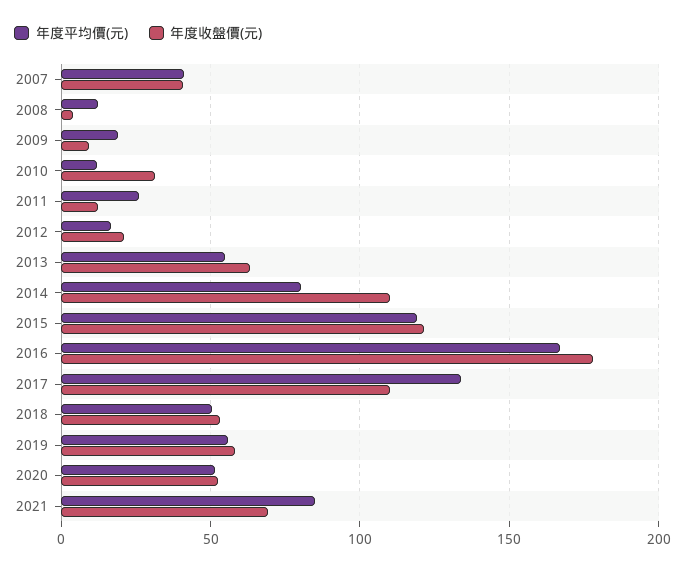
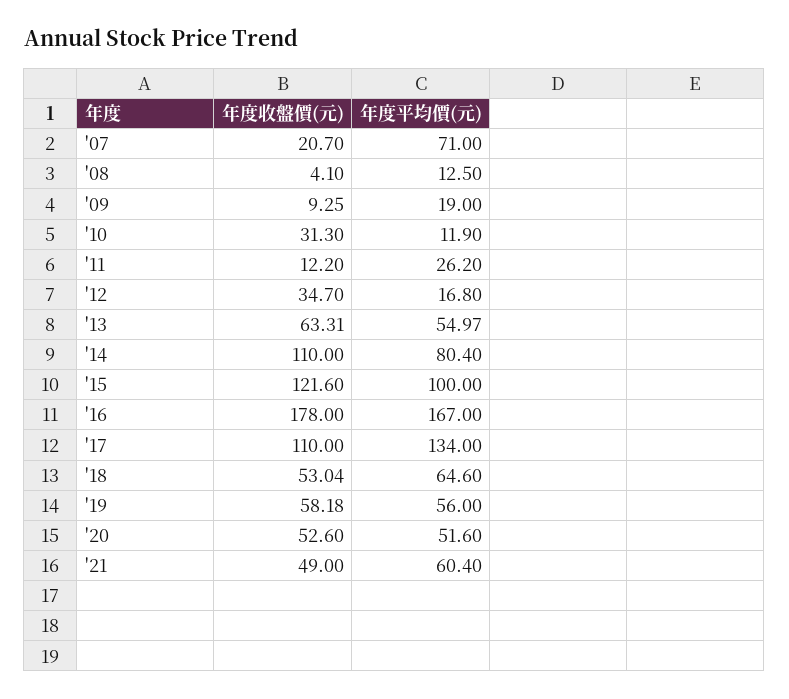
年度平均價(元), 2007: 40 -> 71
年度收盤價(元), 2007: 40 -> 20.7
年度收盤價(元), 2012: 20 -> 34.7
年度平均價(元), 2015: 120 -> 100
年度平均價(元), 2018: 50 -> 64.6
年度平均價(元), 2021: 85 -> 60.4
年度收盤價(元), 2021: 70 -> 49

